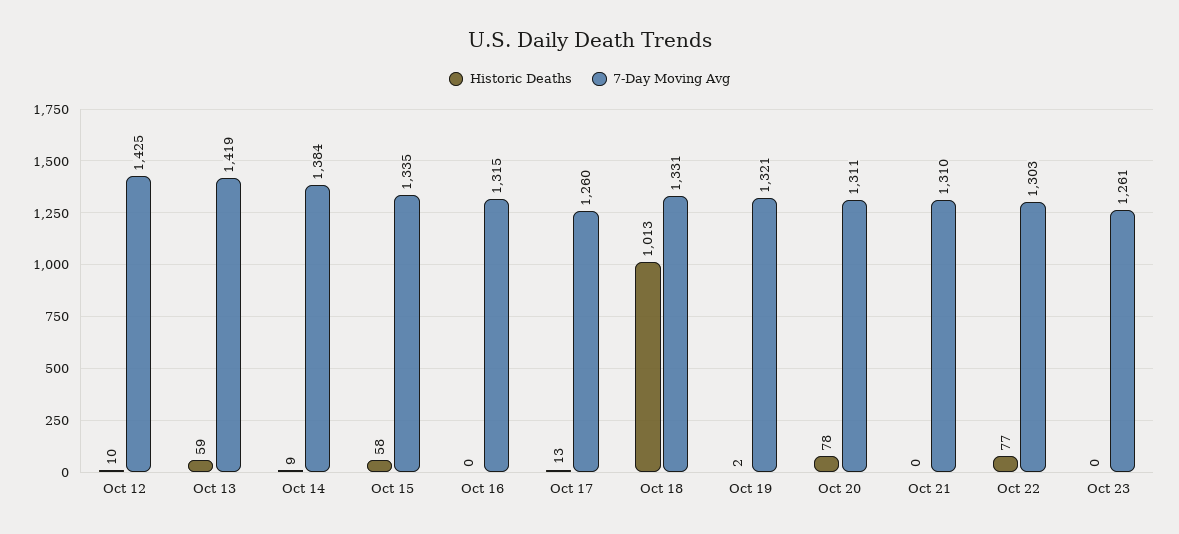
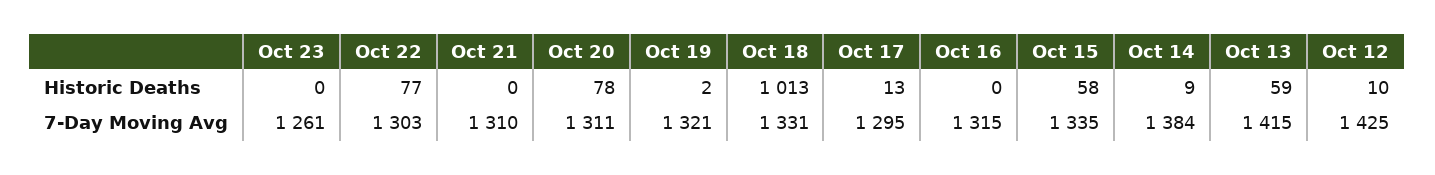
7-Day Moving Avg, Oct 13: 1419 -> 1415
7-Day Moving Avg, Oct 17: 1260 -> 1295

